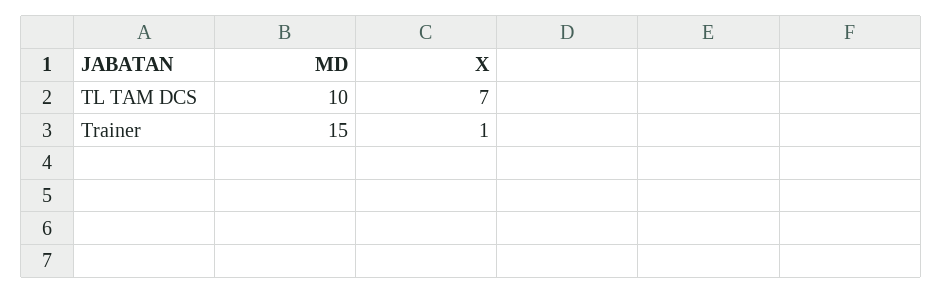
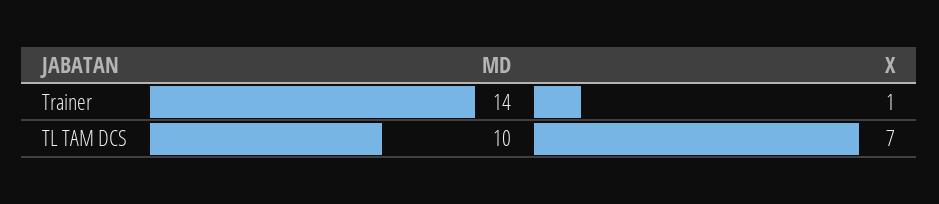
MD, Trainer: 15 -> 14

